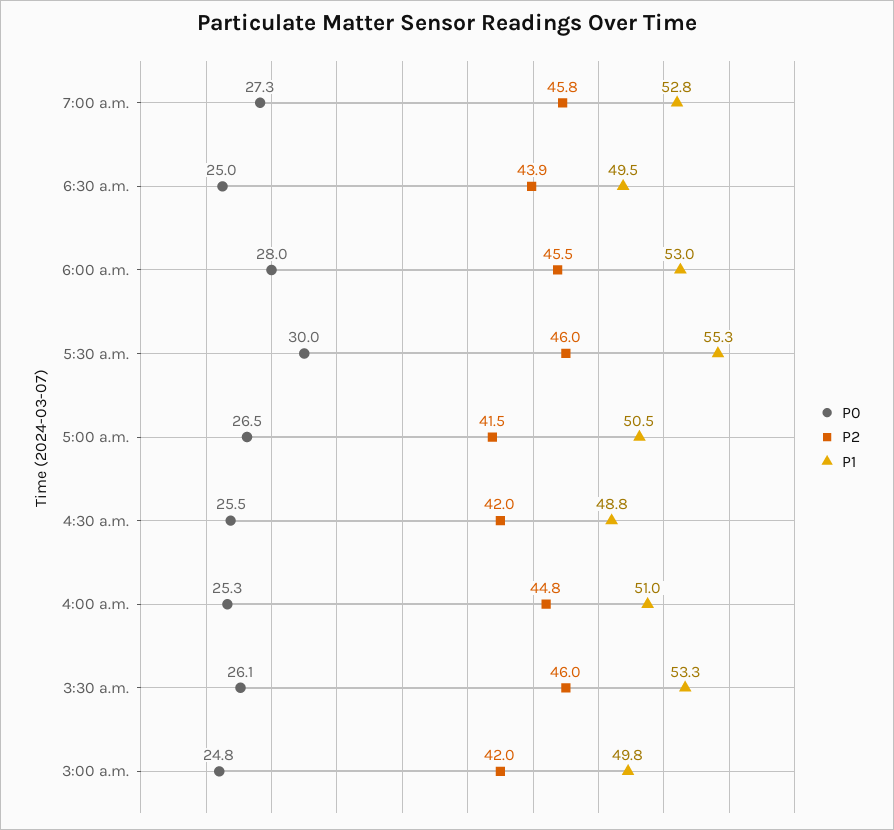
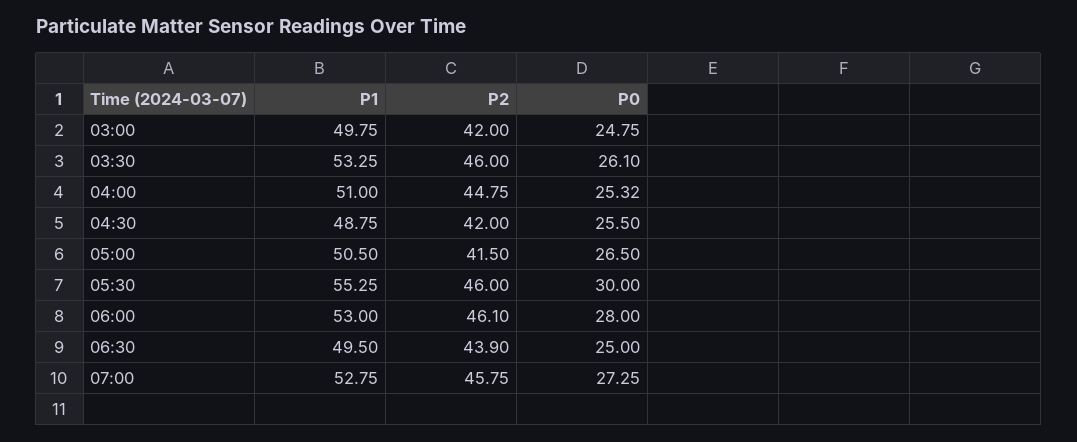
P2, 6:00 a.m.: 45.5 -> 46.1

